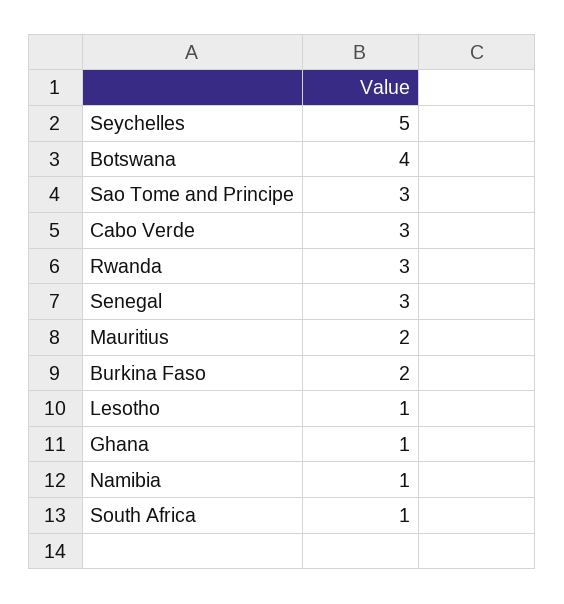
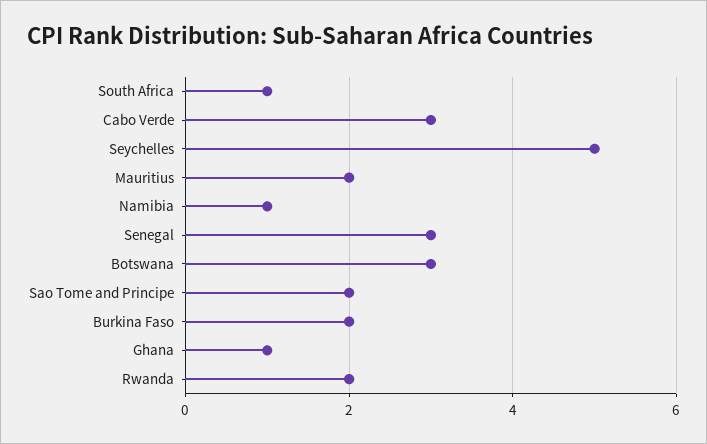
Botswana: 4 -> 3
Sao Tome and Principe: 3 -> 2
Rwanda: 3 -> 2
Lesotho: 1 -> none

